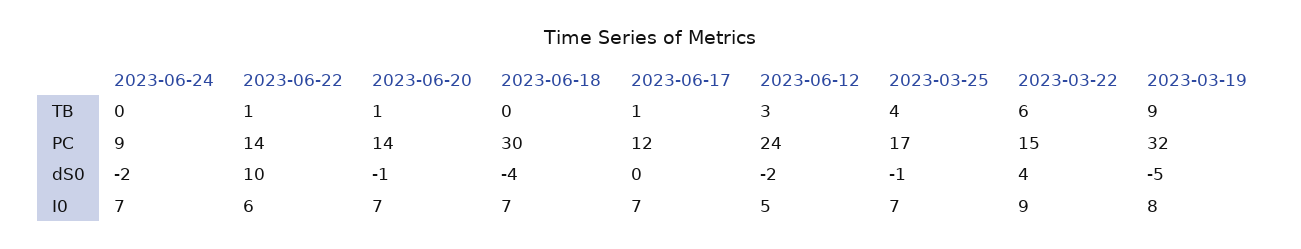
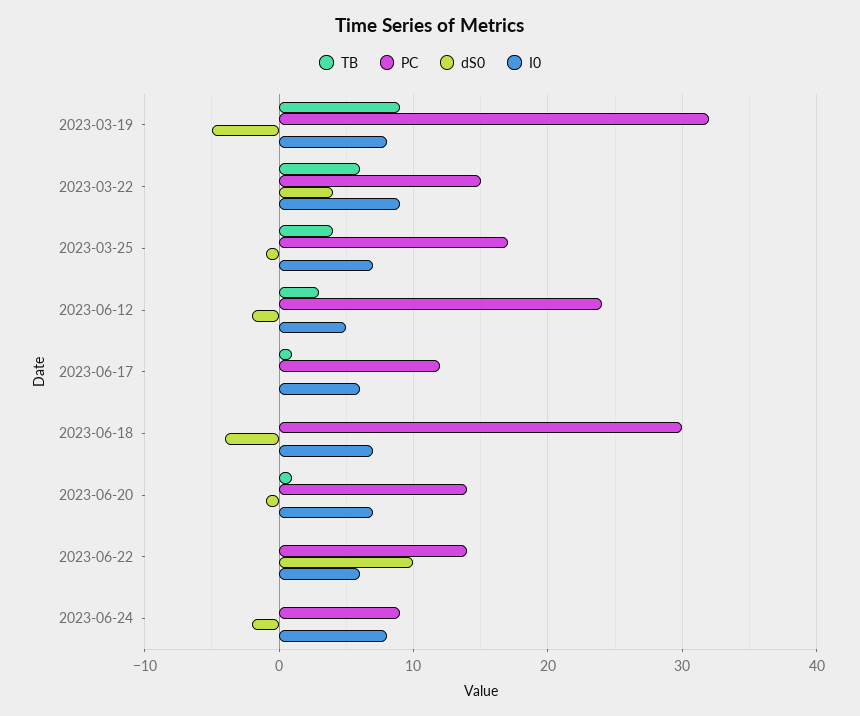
TB, 2023-06-22: 1 -> 0
I0, 2023-06-24: 7 -> 8
I0, 2023-06-17: 7 -> 6

